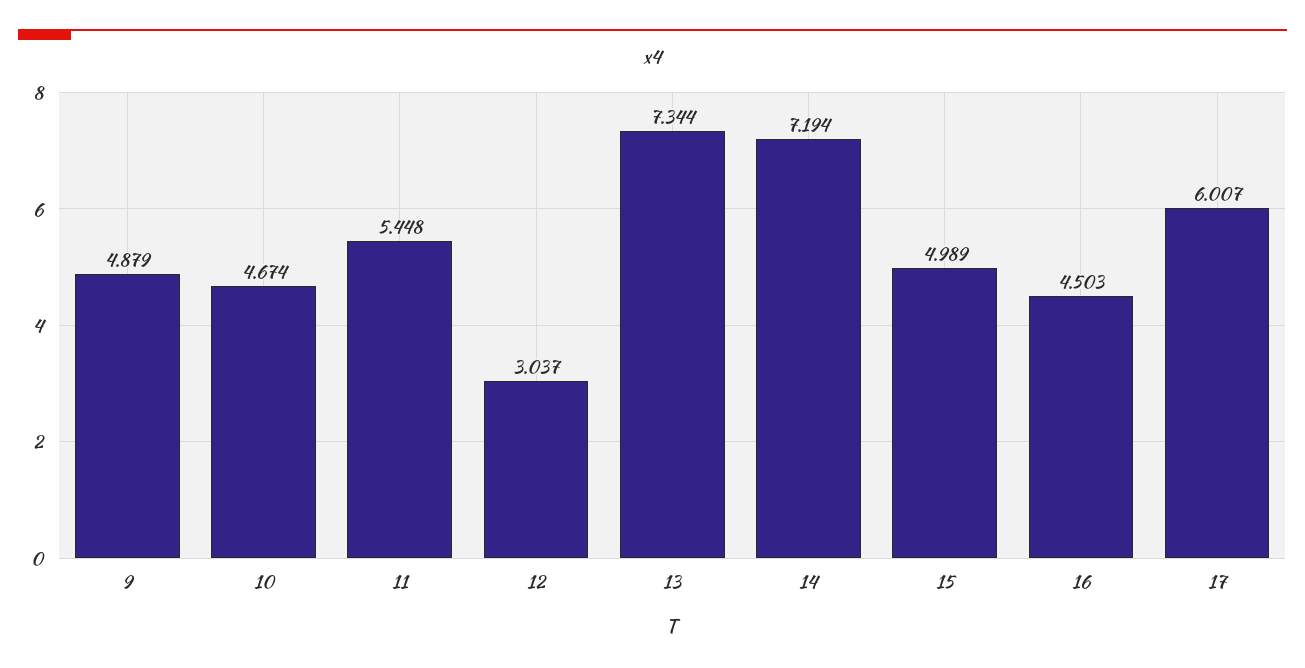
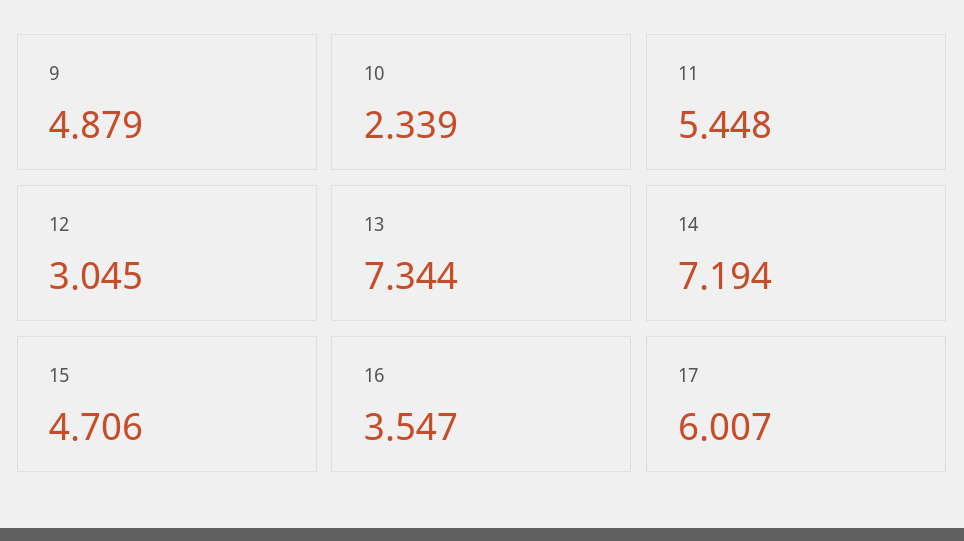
10: 4.674 -> 2.339
12: 3.037 -> 3.045
15: 4.989 -> 4.706
16: 4.503 -> 3.547

